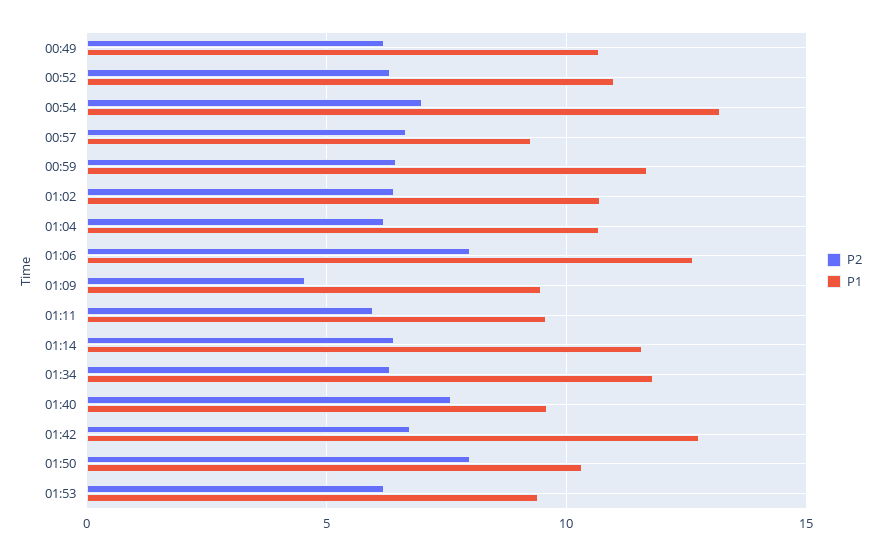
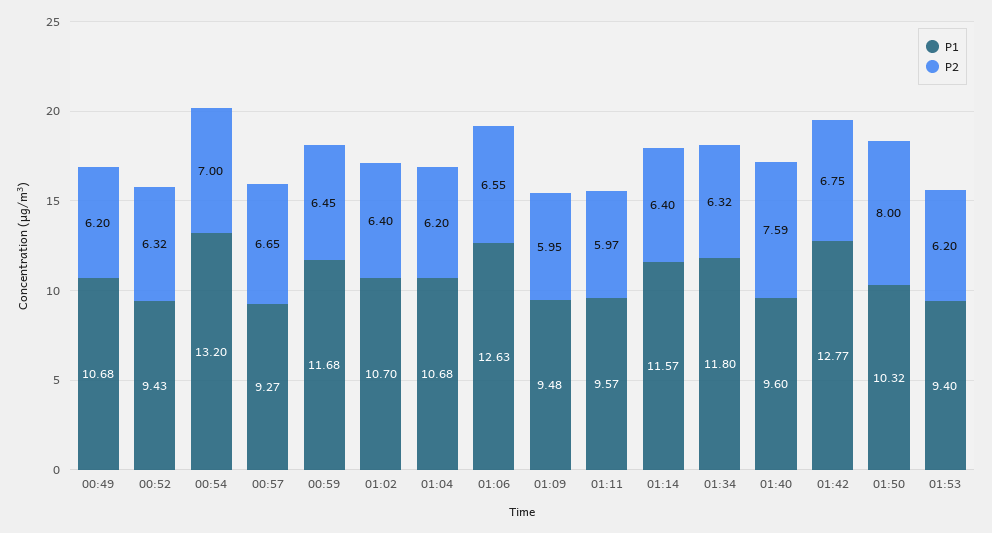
P1, 00:52: 11 -> 9.43
P2, 01:06: 8 -> 6.55
P2, 01:09: 4.5 -> 5.95

